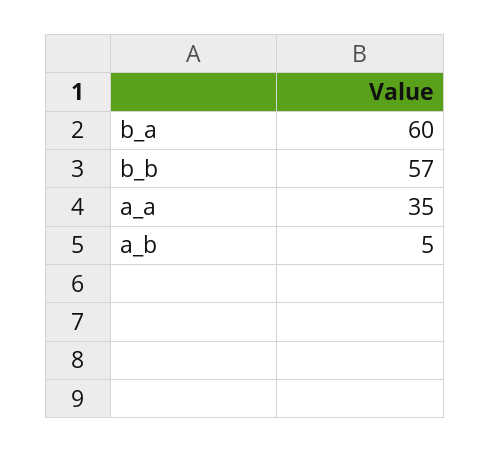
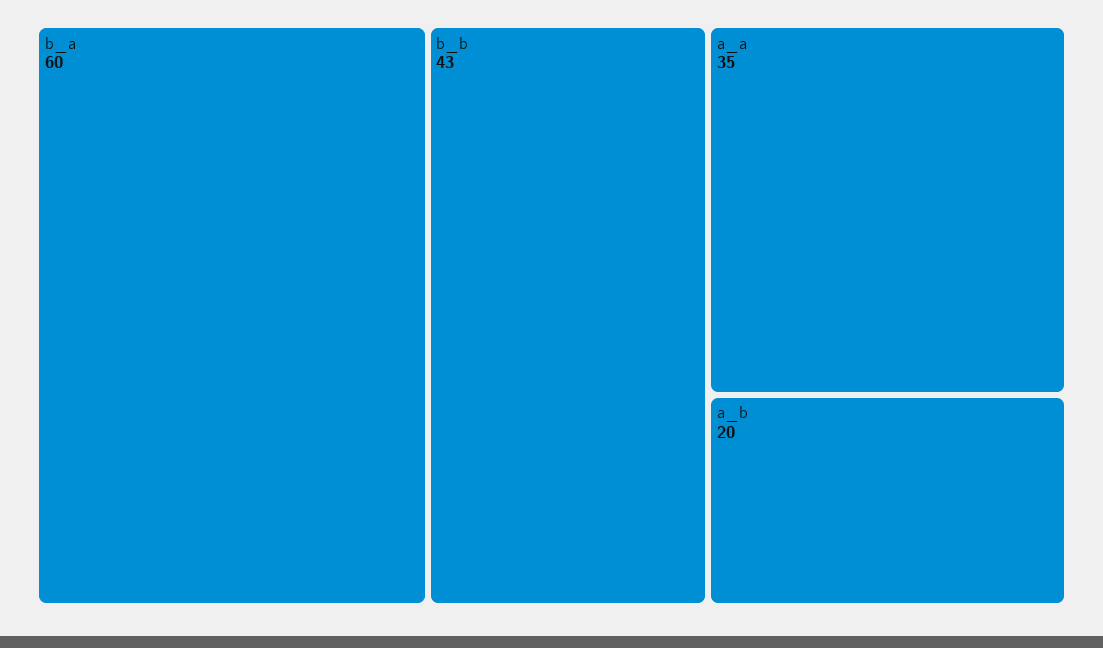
b_b: 57 -> 43
a_b: 5 -> 20

